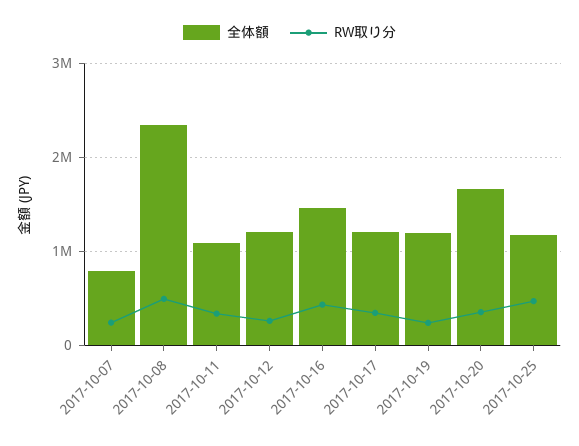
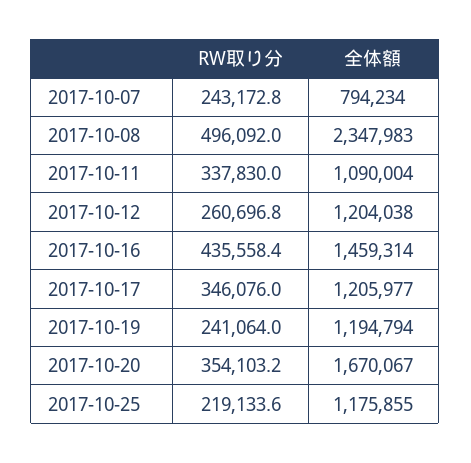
RW取り分, 2017-10-25: 500000 -> 219133.6

